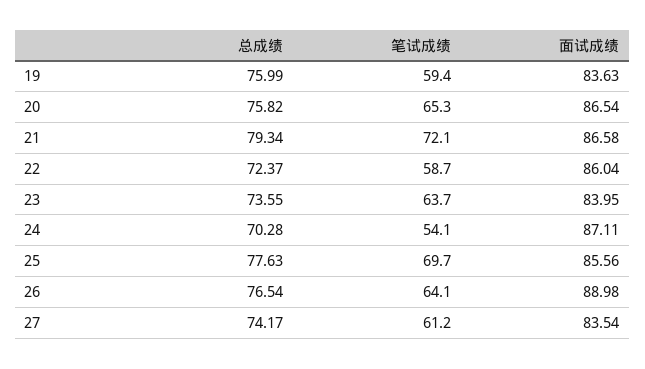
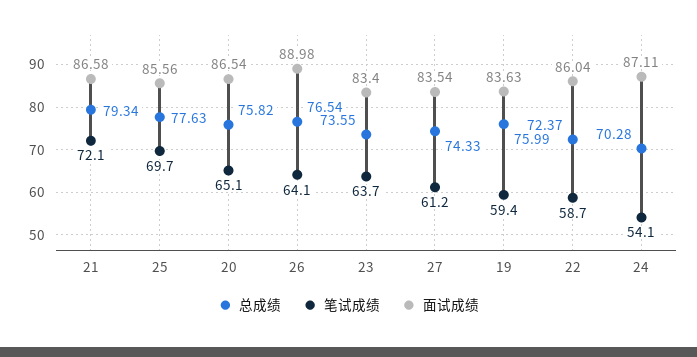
笔试成绩, 20: 65.3 -> 65.1
面试成绩, 23: 83.95 -> 83.4
总成绩, 27: 74.17 -> 74.33

